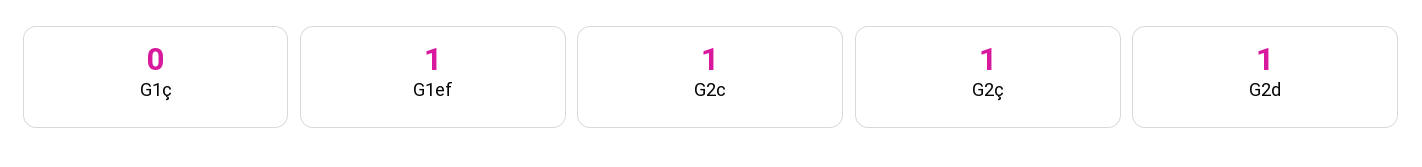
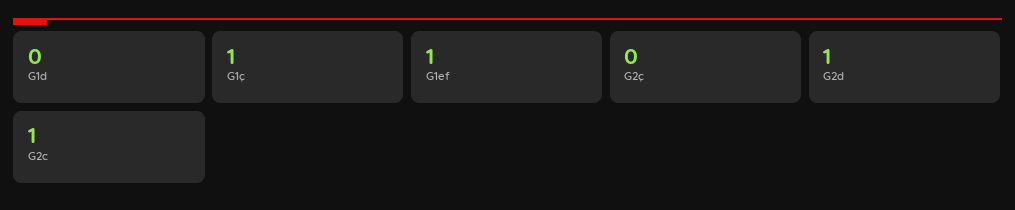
G1ç: 0 -> 1
G2ç: 1 -> 0
G1d: none -> 0

